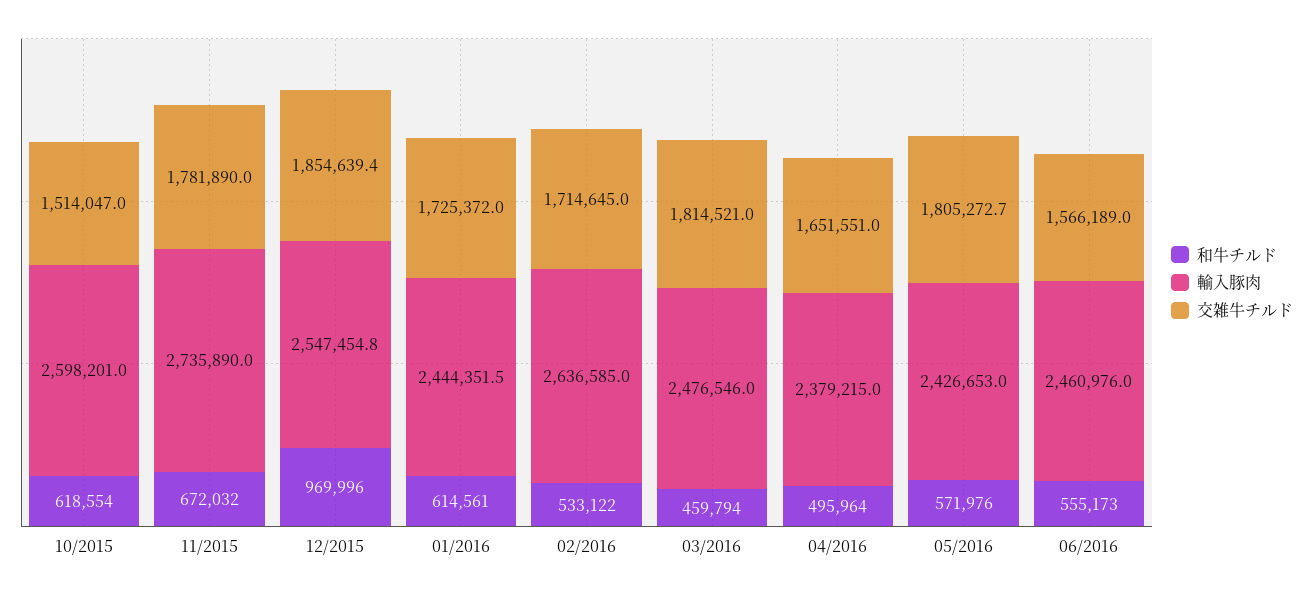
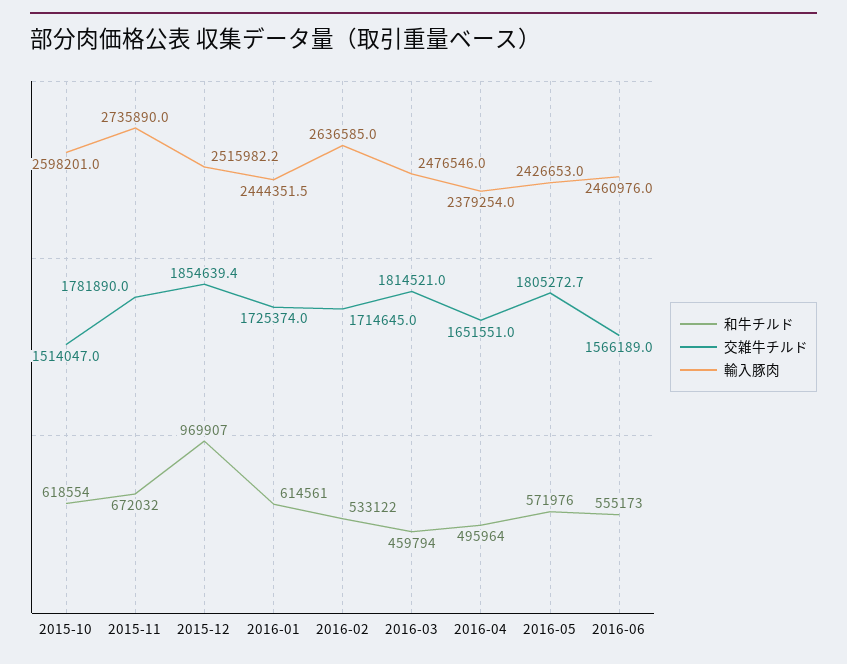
和牛チルド, 12/2015: 969996 -> 969907
輸入豚肉, 12/2015: 2547454.8 -> 2515982.2
交雑牛チルド, 01/2016: 1725372 -> 1725374
輸入豚肉, 04/2016: 2379215 -> 2379254

